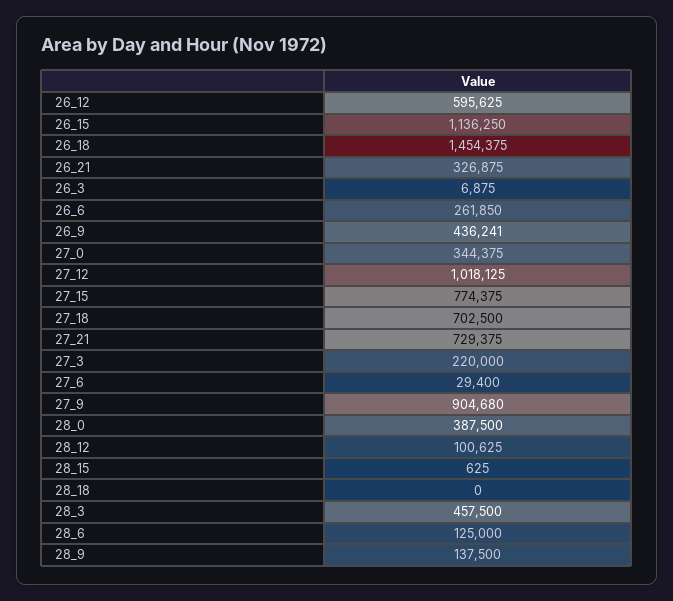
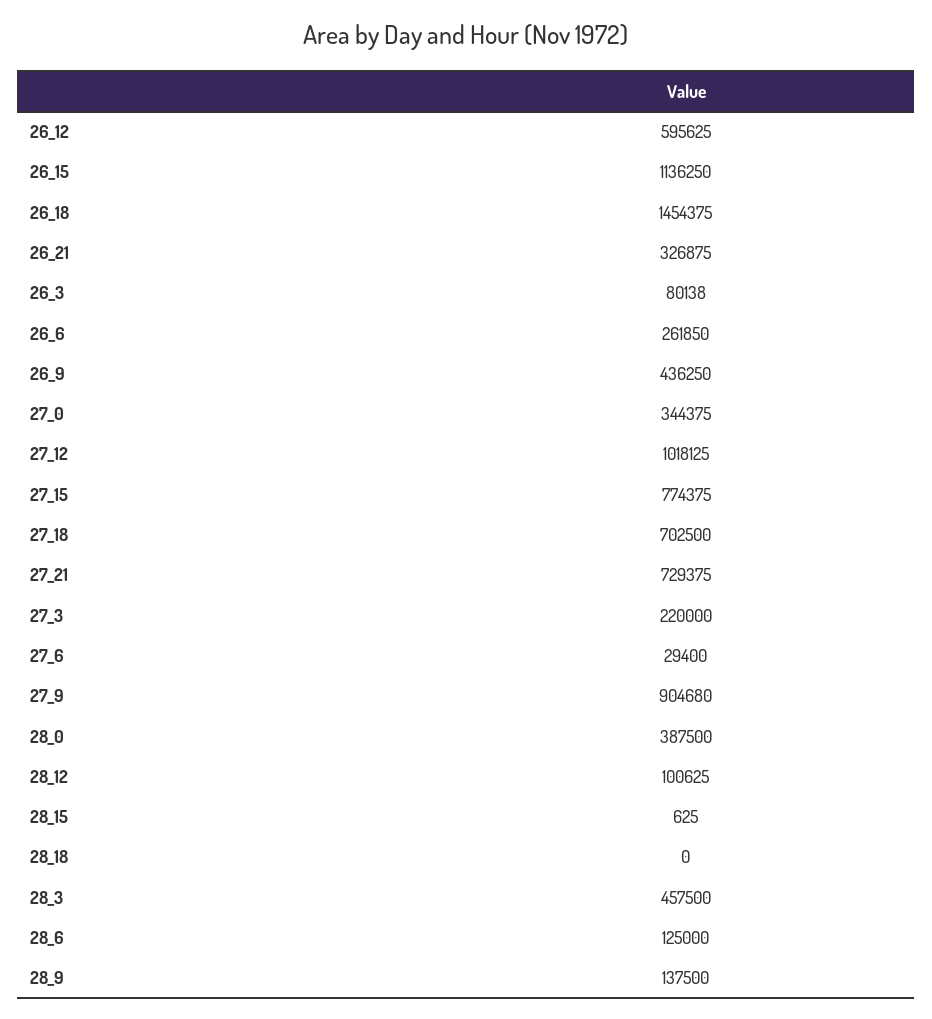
26_3: 6875 -> 80138
26_9: 436241 -> 436250

